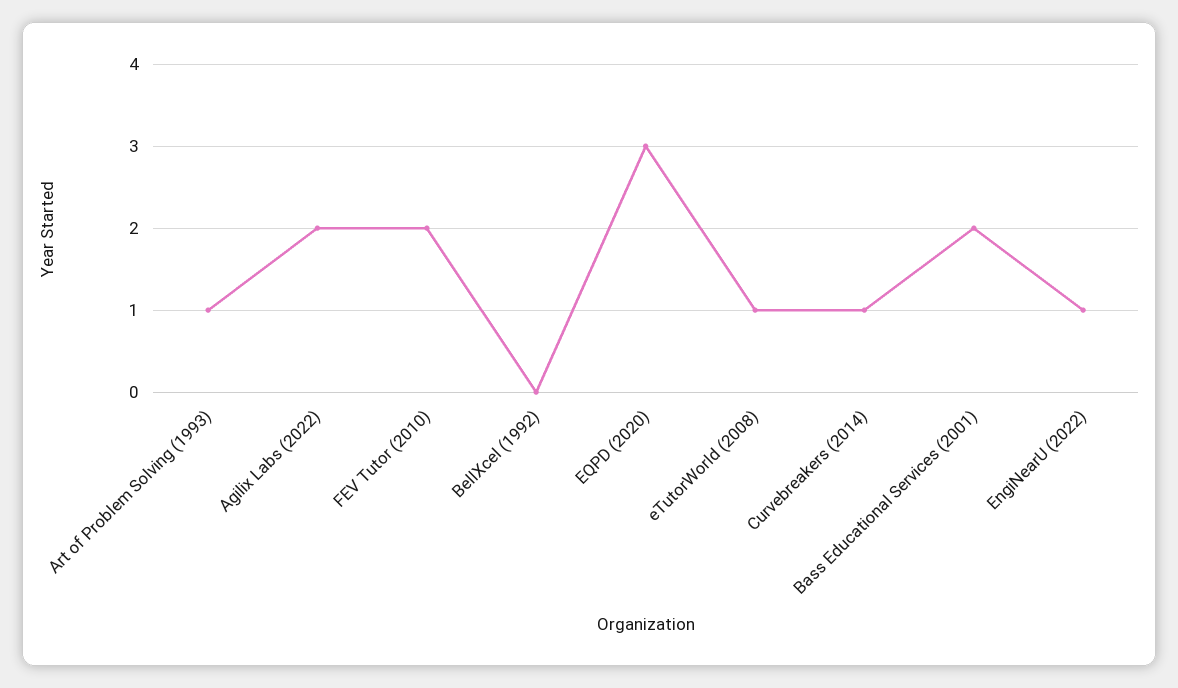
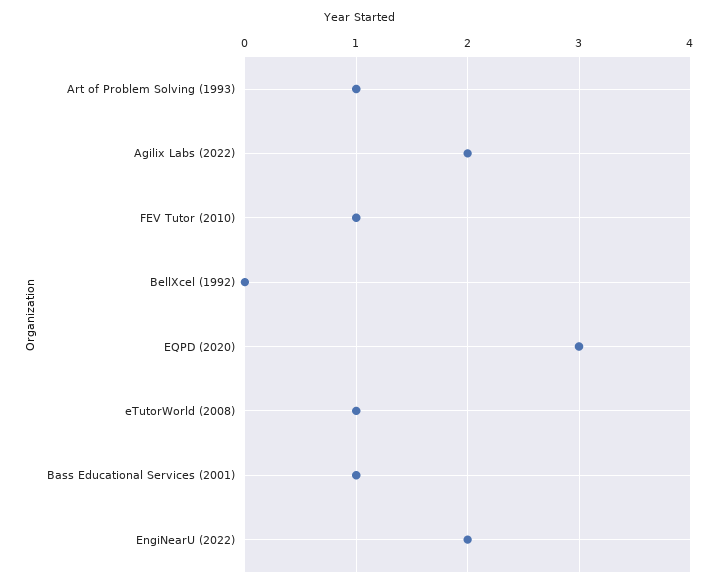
FEV Tutor (2010): 2 -> 1
Curvebreakers (2014): 1 -> none
Bass Educational Services (2001): 2 -> 1
EngiNearU (2022): 1 -> 2

